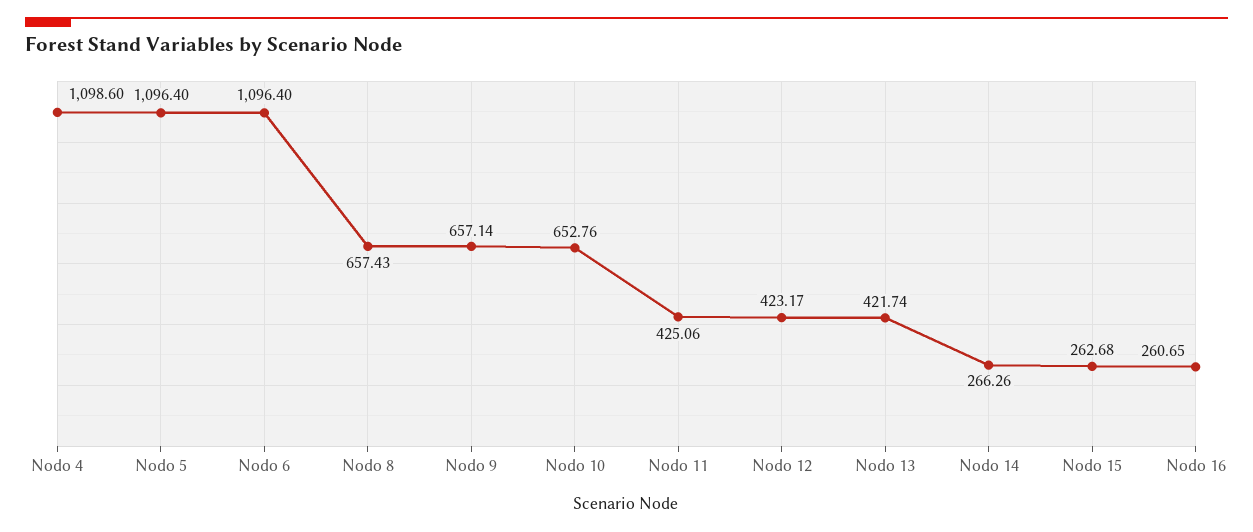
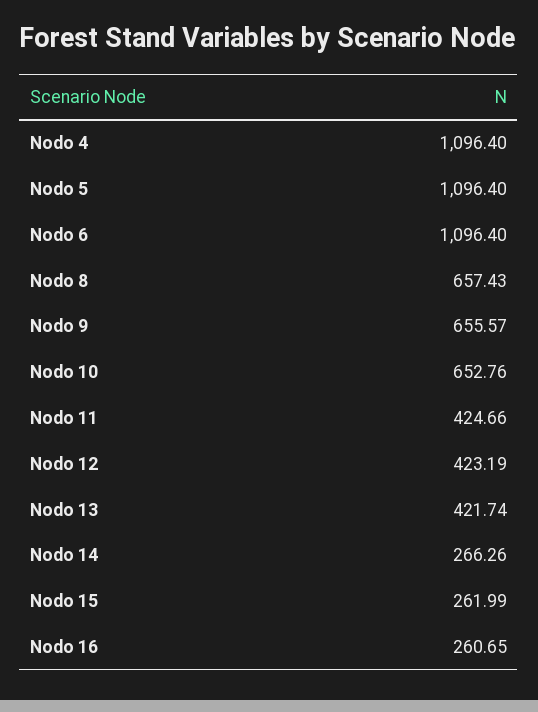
Nodo 4: 1098.6 -> 1096.4
Nodo 9: 657.14 -> 655.57
Nodo 11: 425.06 -> 424.66
Nodo 12: 423.17 -> 423.19
Nodo 15: 262.68 -> 261.99

